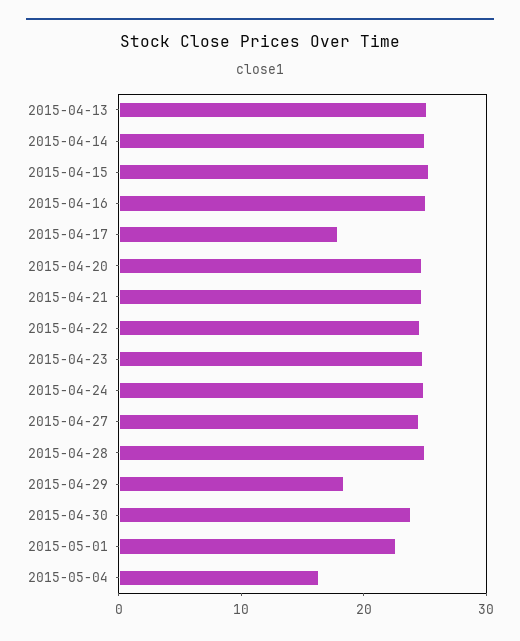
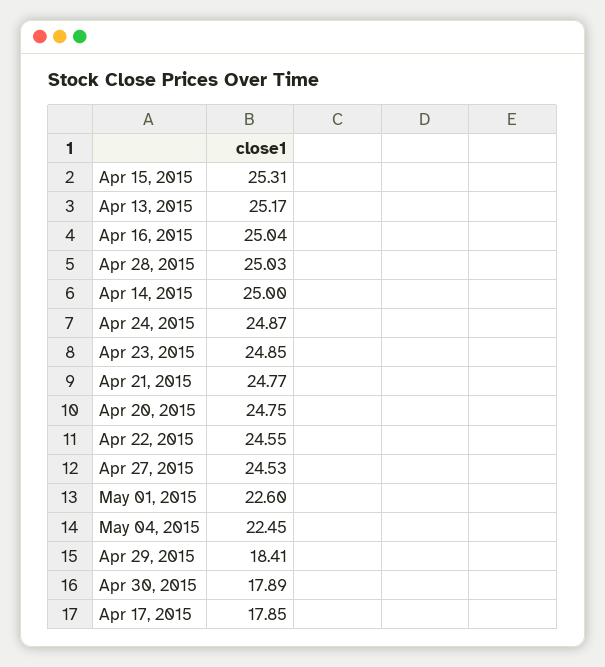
2015-04-30: 24 -> 17.89
2015-05-04: 16 -> 22.45

